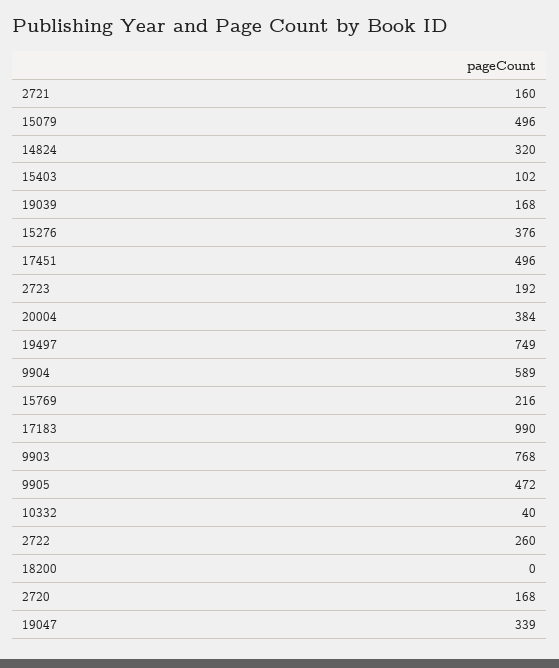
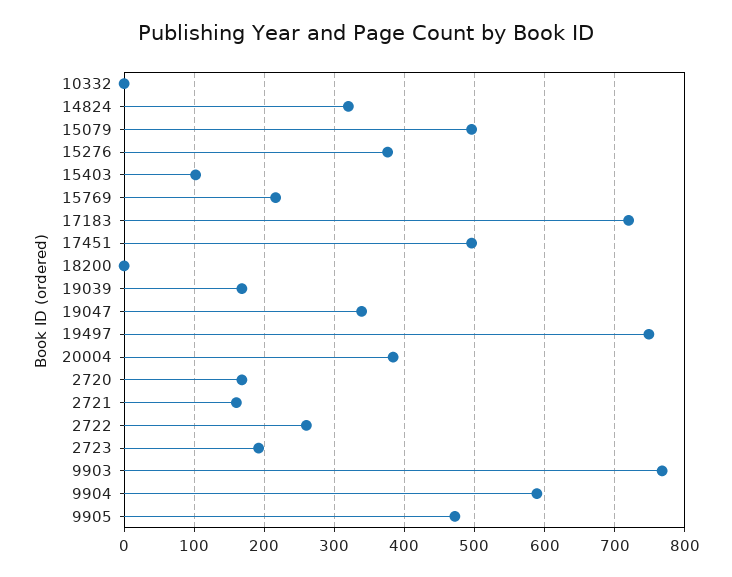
17183: 990 -> 720
10332: 40 -> 0

